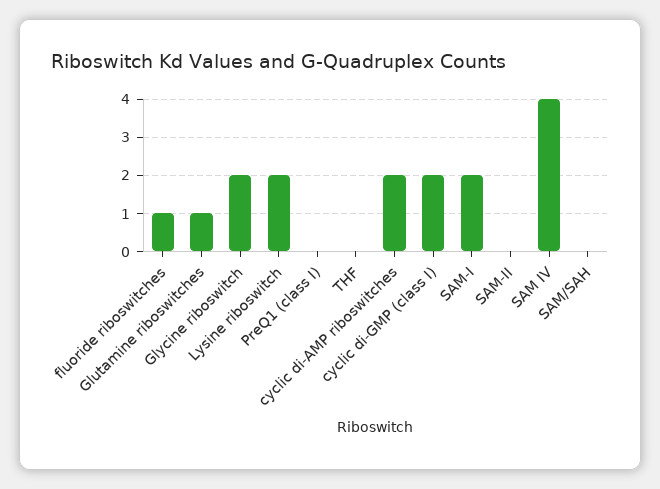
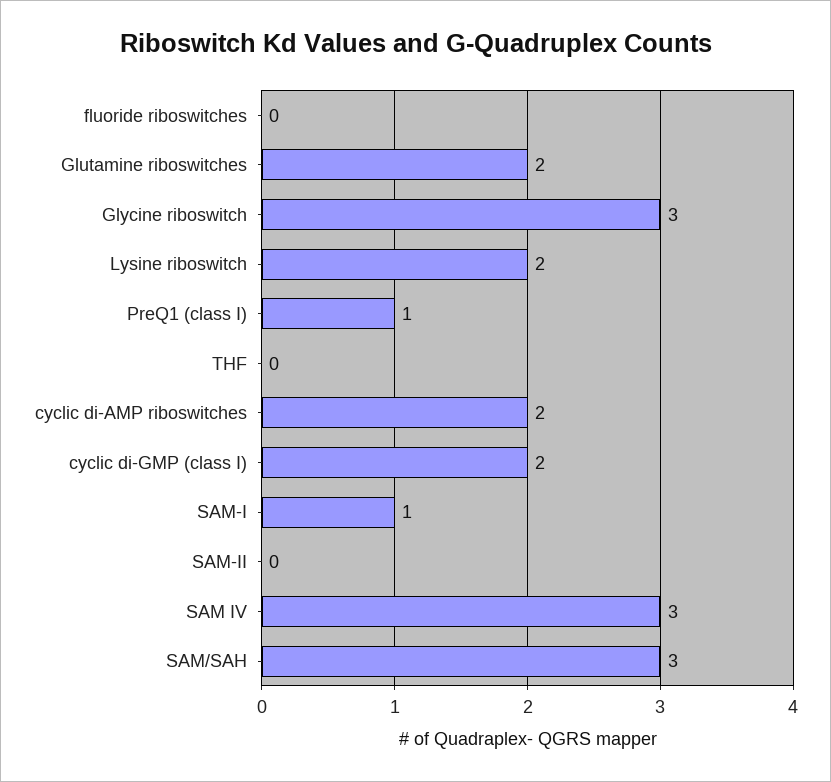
fluoride riboswitches: 1 -> 0
Glutamine riboswitches: 1 -> 2
Glycine riboswitch: 2 -> 3
PreQ1 (class I): 0 -> 1
SAM-I: 2 -> 1
SAM IV: 4 -> 3
SAM/SAH: 0 -> 3

